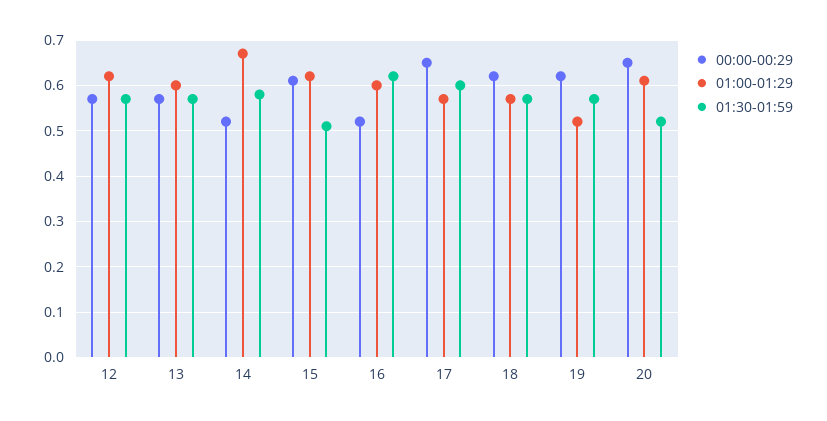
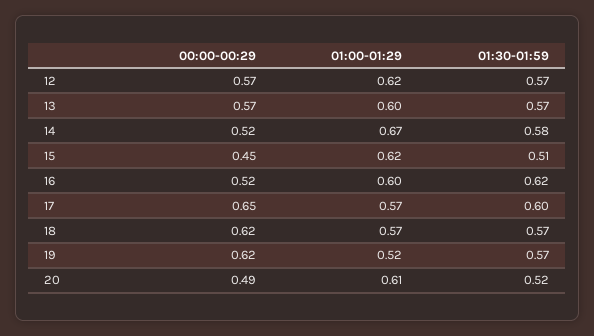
00:00-00:29, 15: 0.6 -> 0.45
00:00-00:29, 20: 0.65 -> 0.49

